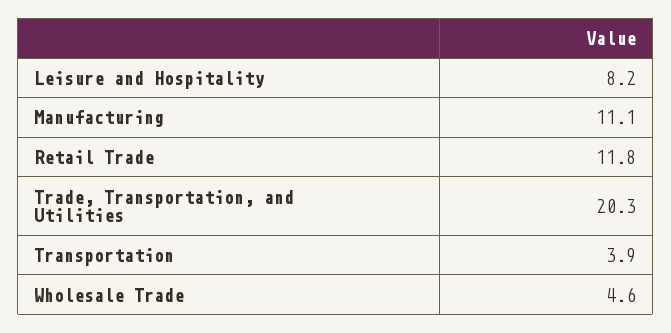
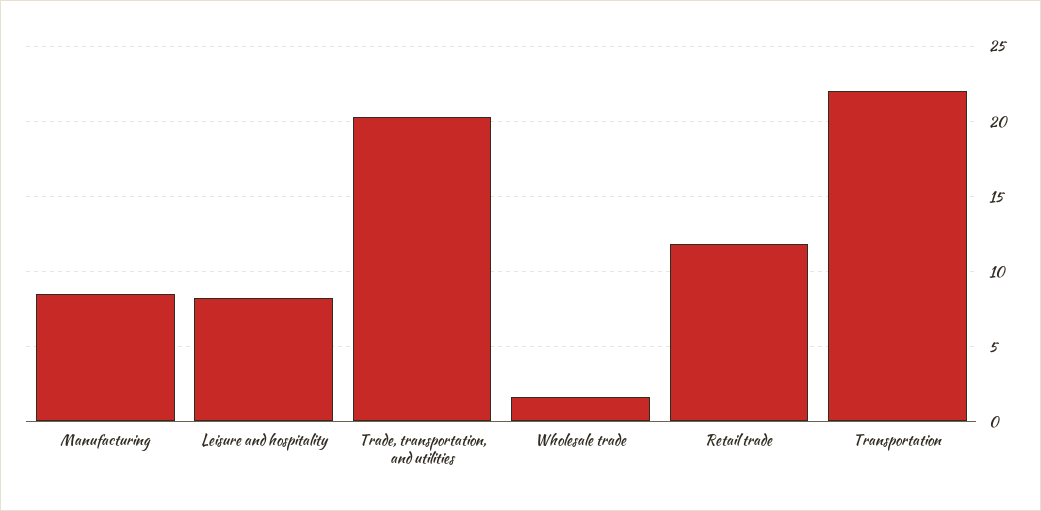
Manufacturing: 11.1 -> 8.5
Transportation: 3.9 -> 22
Wholesale Trade: 4.6 -> 1.5

